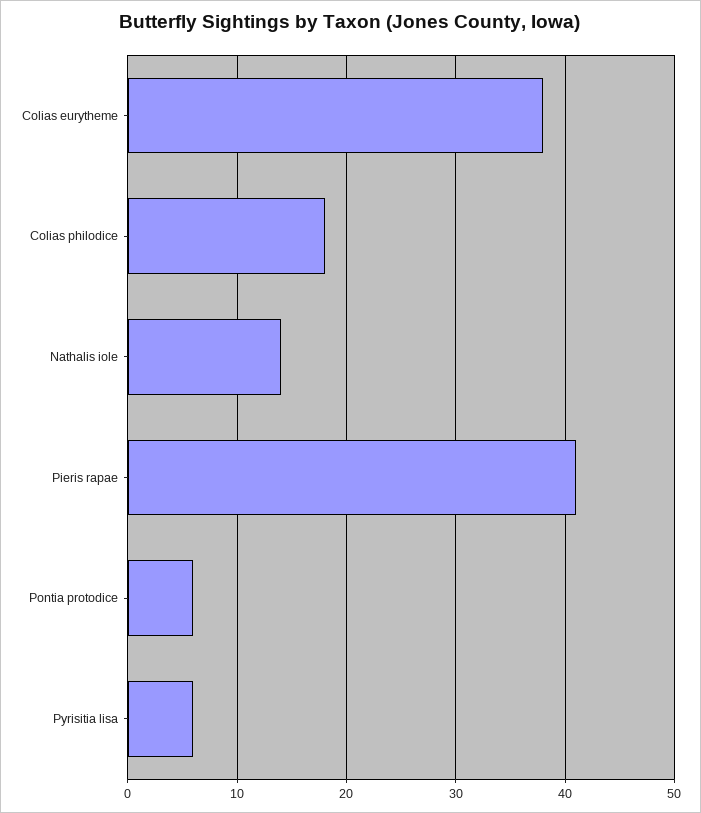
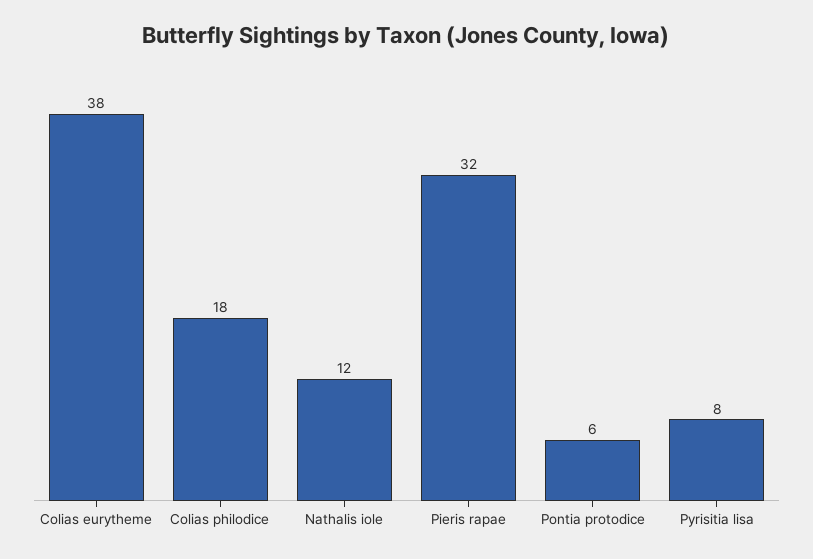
Nathalis iole: 14 -> 12
Pieris rapae: 41 -> 32
Pyrisitia lisa: 6 -> 8

